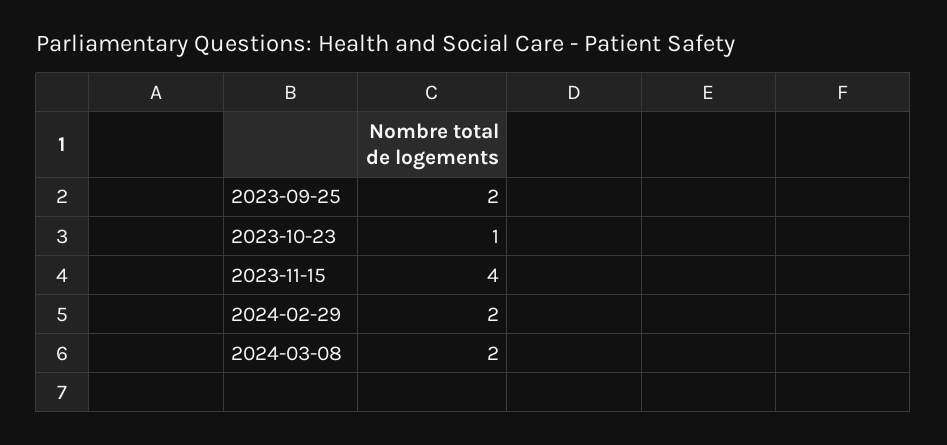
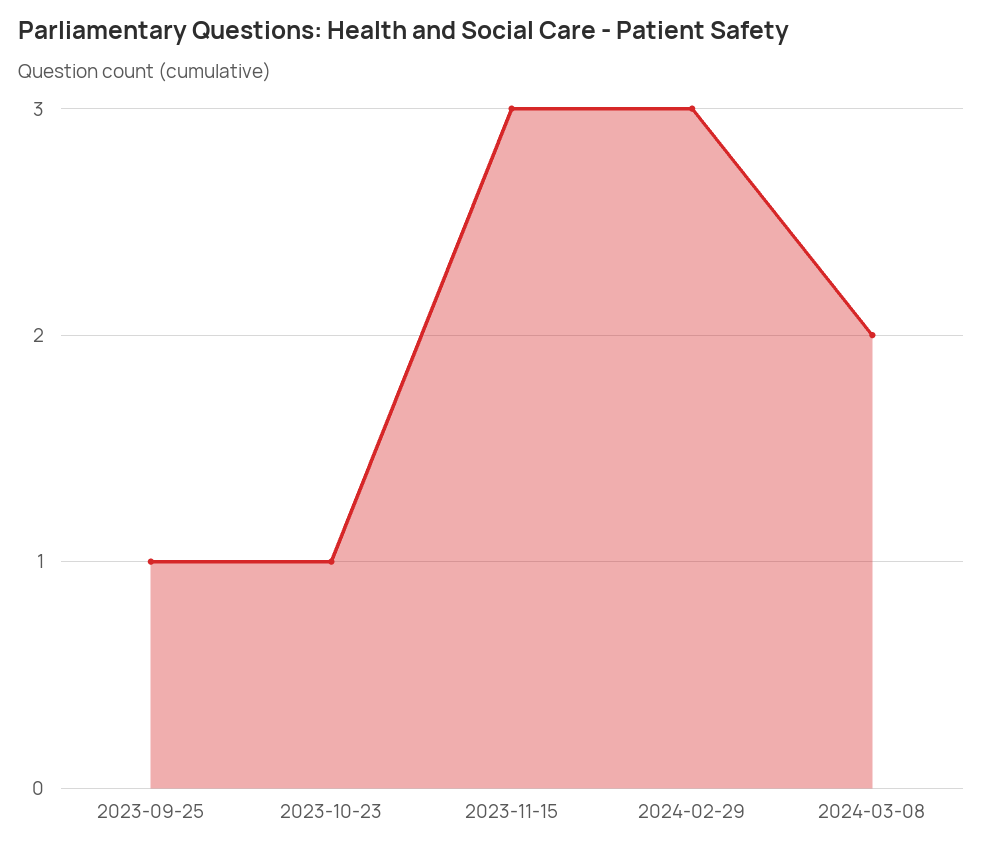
2023-09-25: 2 -> 1
2023-11-15: 4 -> 3
2024-02-29: 2 -> 3

